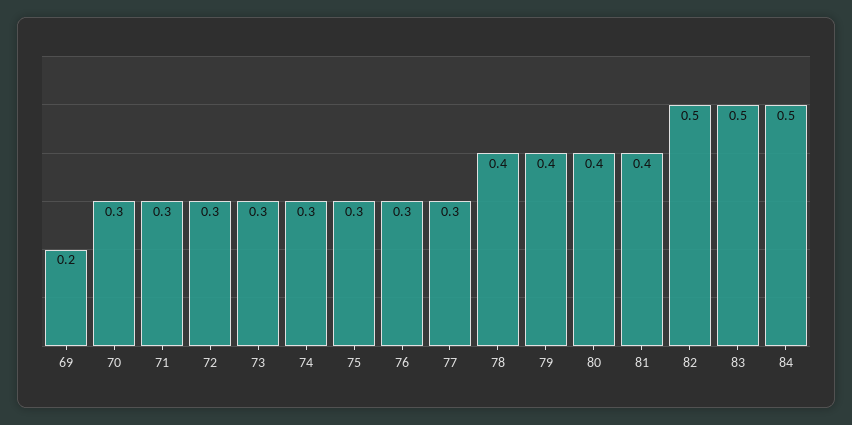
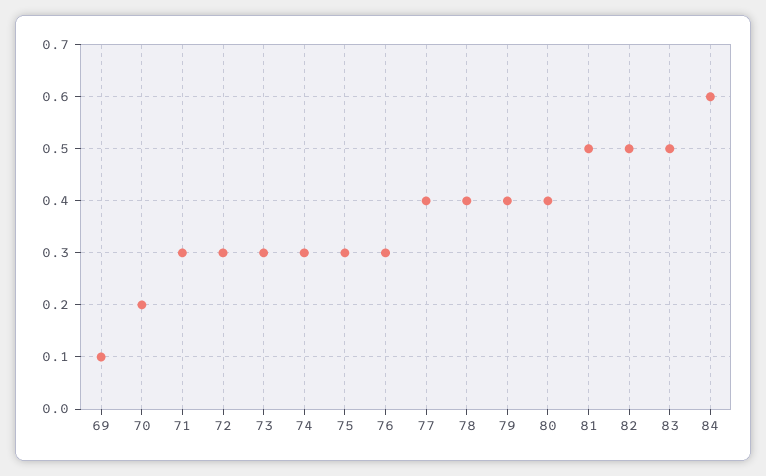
69: 0.2 -> 0.1
70: 0.3 -> 0.2
77: 0.3 -> 0.4
81: 0.4 -> 0.5
84: 0.5 -> 0.6

